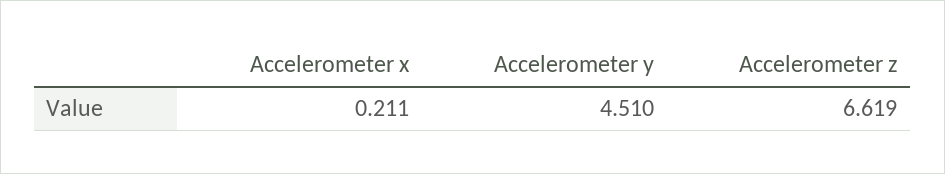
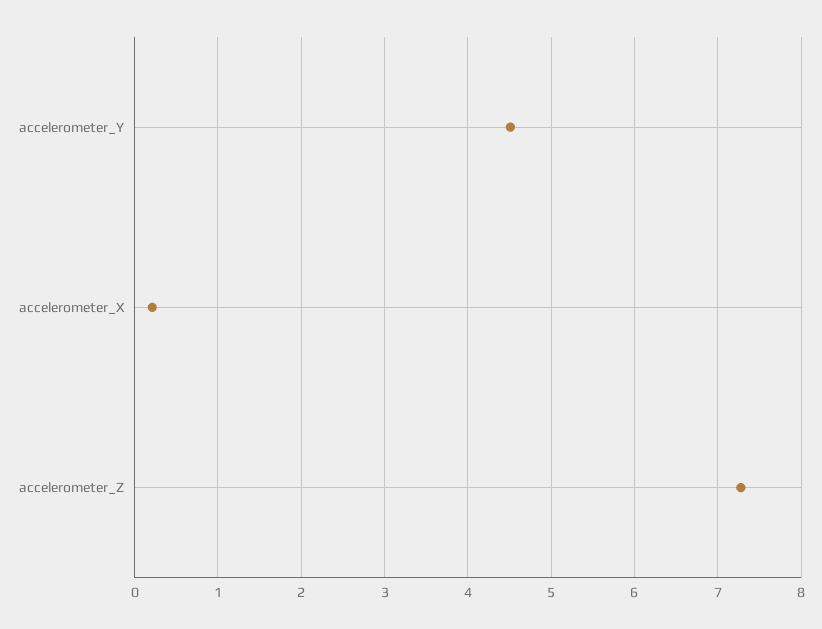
Accelerometer z: 6.619 -> 7.3

